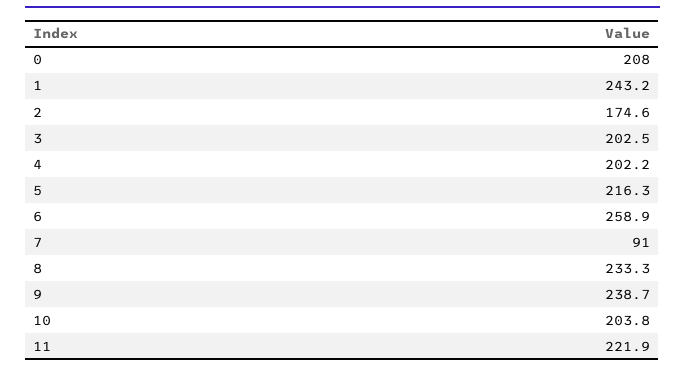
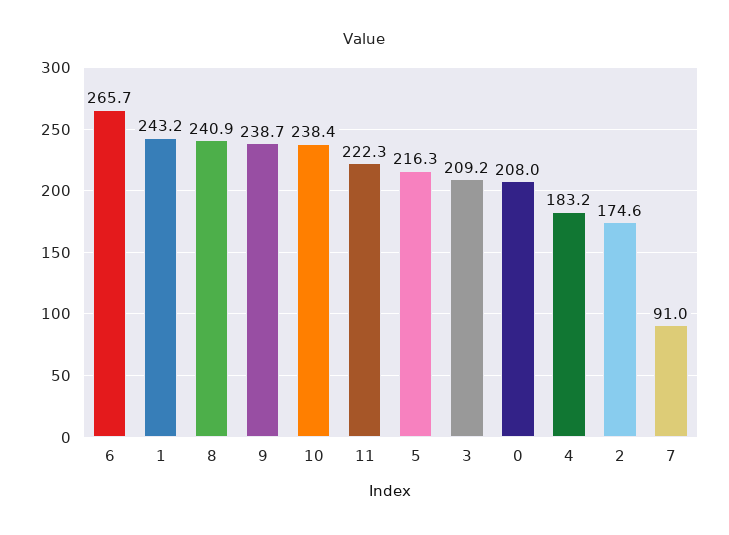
3: 202.5 -> 209.2
4: 202.2 -> 183.2
6: 258.9 -> 265.7
8: 233.3 -> 240.9
10: 203.8 -> 238.4
11: 221.9 -> 222.3

